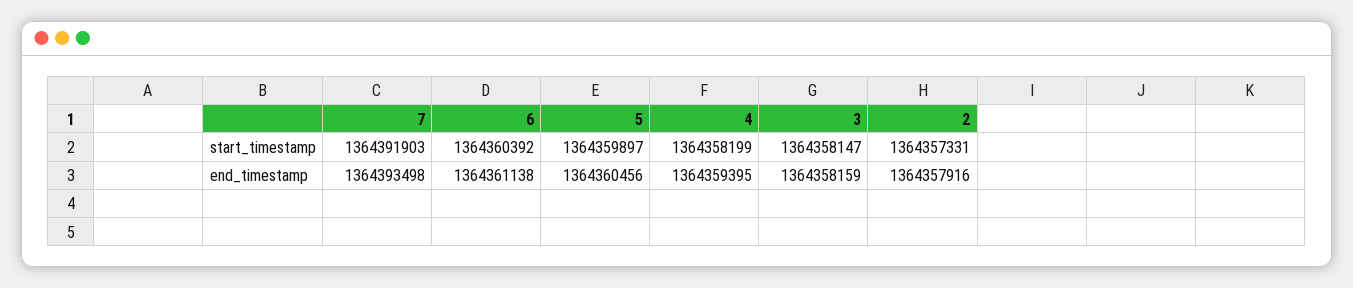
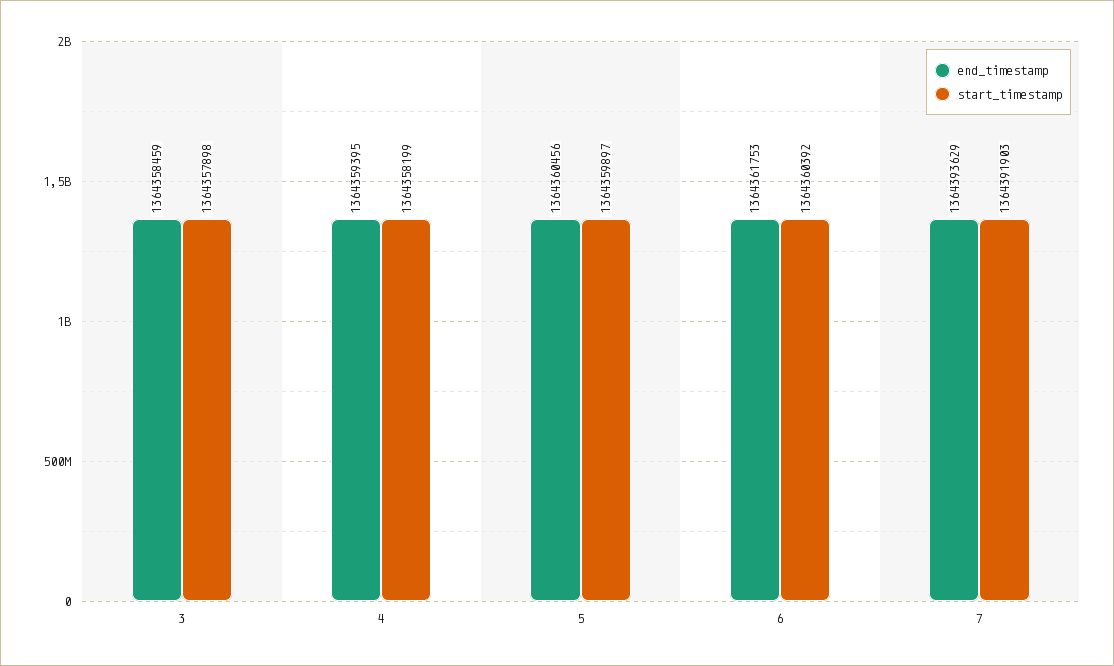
start_timestamp, 3: 1364358147 -> 1364357898
start_timestamp, 2: 1364357331 -> none
end_timestamp, 7: 1364393498 -> 1364393629
end_timestamp, 6: 1364361138 -> 1364361753
end_timestamp, 3: 1364358159 -> 1364358459
end_timestamp, 2: 1364357916 -> none

